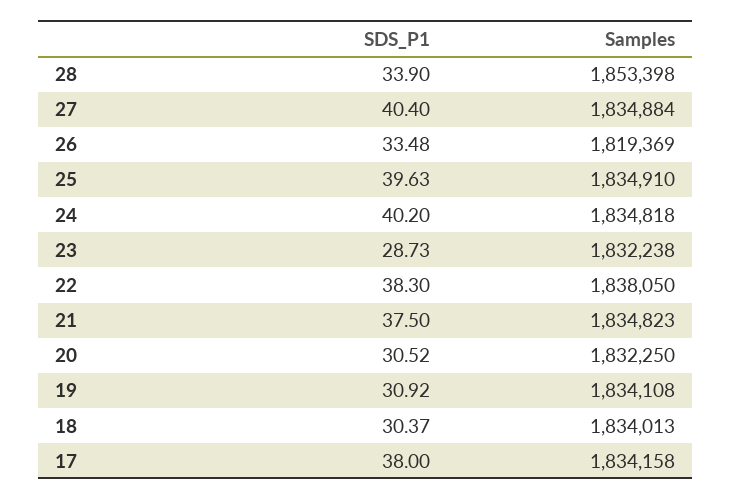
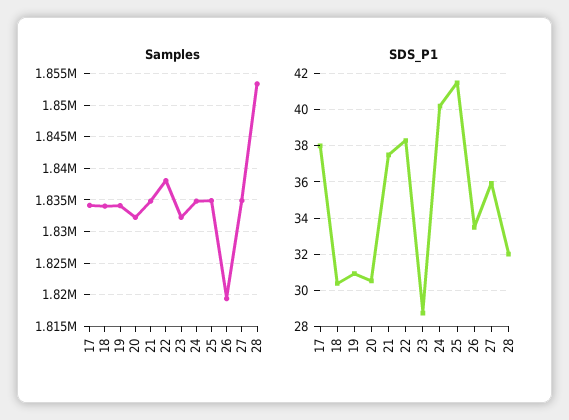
SDS_P1, 28: 33.9 -> 32
SDS_P1, 27: 40.4 -> 36
SDS_P1, 25: 39.63 -> 41.5

